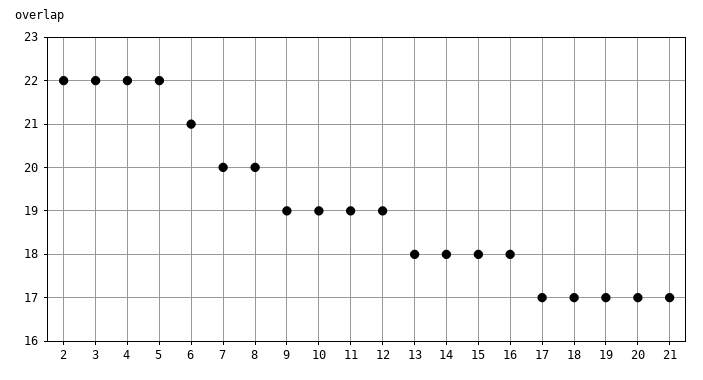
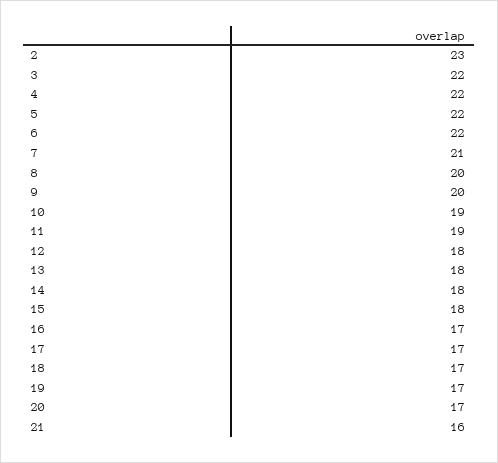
2: 22 -> 23
6: 21 -> 22
7: 20 -> 21
9: 19 -> 20
12: 19 -> 18
16: 18 -> 17
21: 17 -> 16

